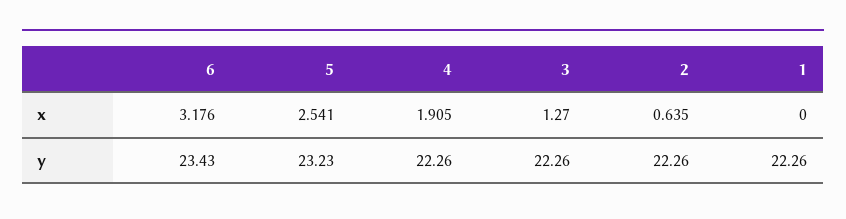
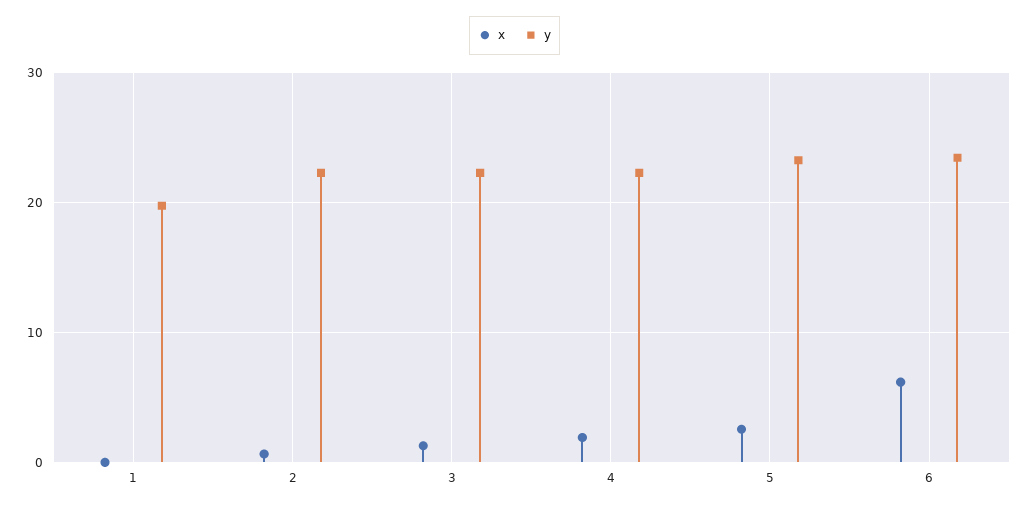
x, 6: 3.176 -> 6
y, 1: 22.26 -> 20

